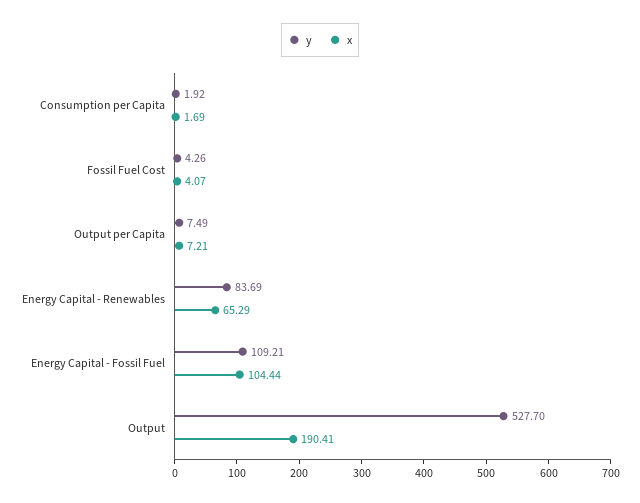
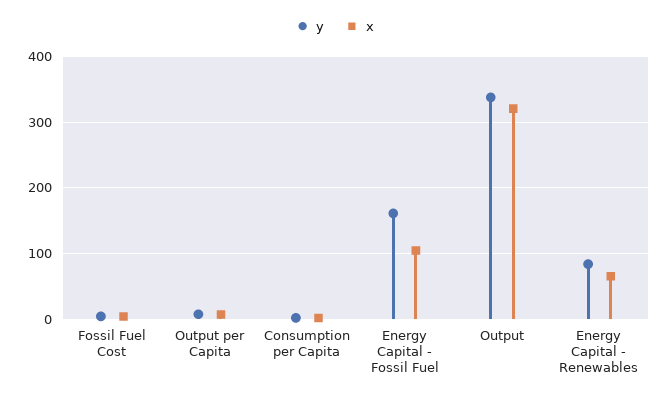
y, Energy Capital - Fossil Fuel: 109.21 -> 160
y, Output: 527.7 -> 340
x, Output: 190.41 -> 320

